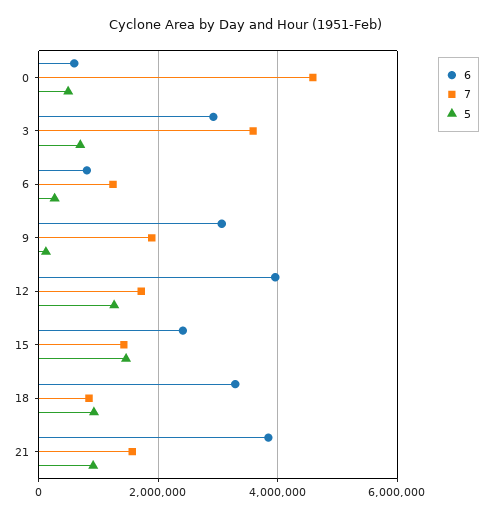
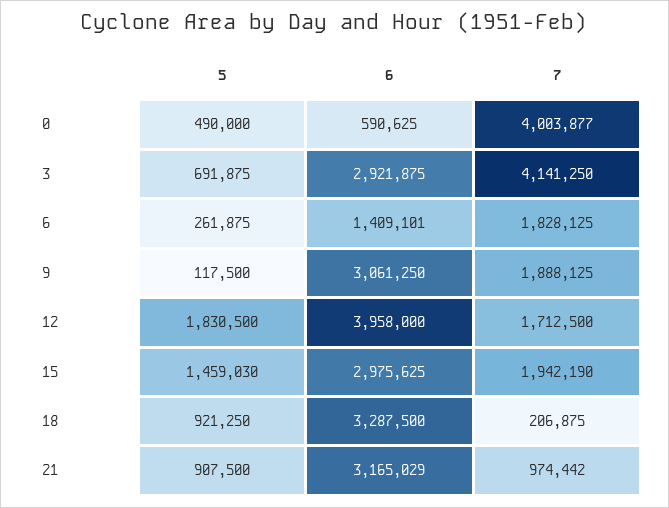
7, 0: 4600000 -> 4003877
7, 3: 3600000 -> 4141250
6, 6: 800000 -> 1409101
7, 6: 1200000 -> 1828125
5, 12: 1200000 -> 1830500
6, 15: 2400000 -> 2975625
7, 15: 1400000 -> 1942190
7, 18: 800000 -> 206875
6, 21: 3800000 -> 3165029
7, 21: 1600000 -> 974442

